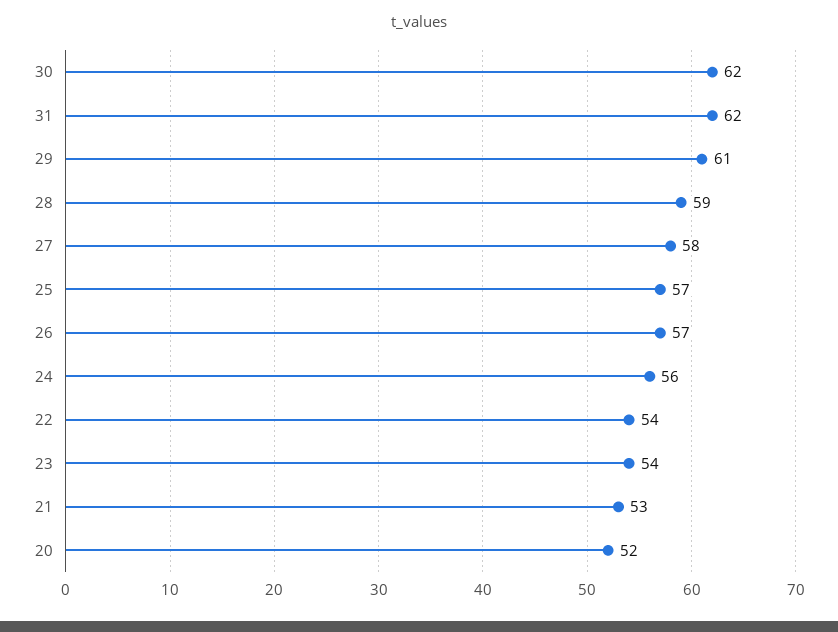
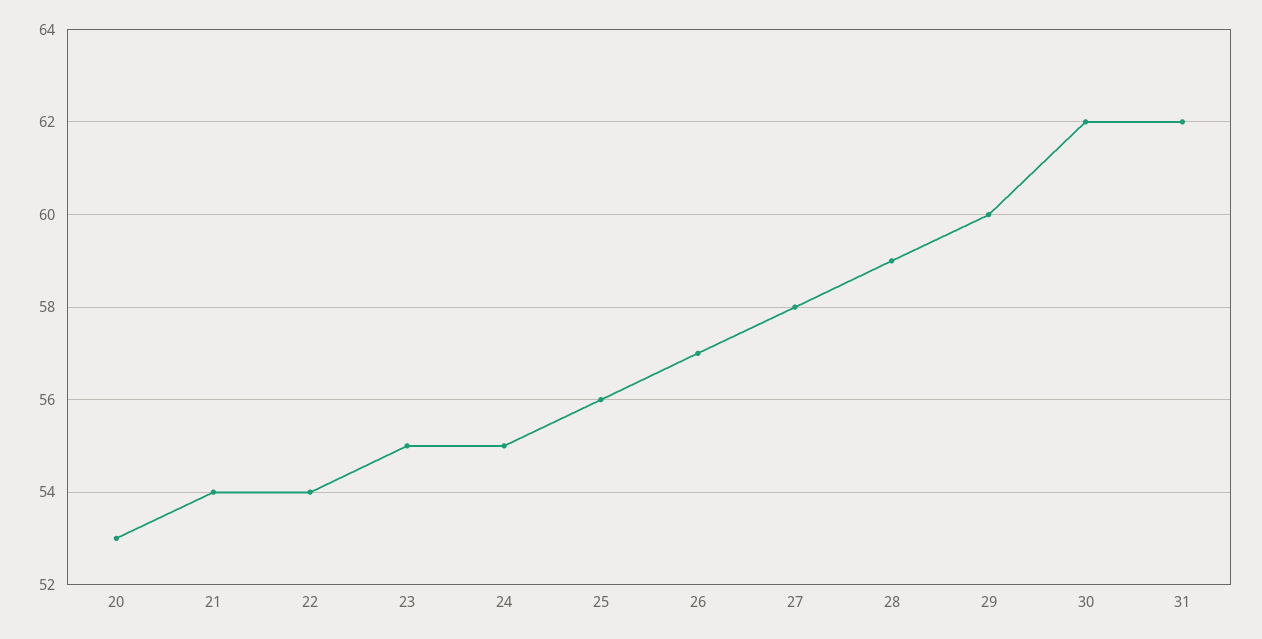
29: 61 -> 60
25: 57 -> 56
24: 56 -> 55
23: 54 -> 55
21: 53 -> 54
20: 52 -> 53

